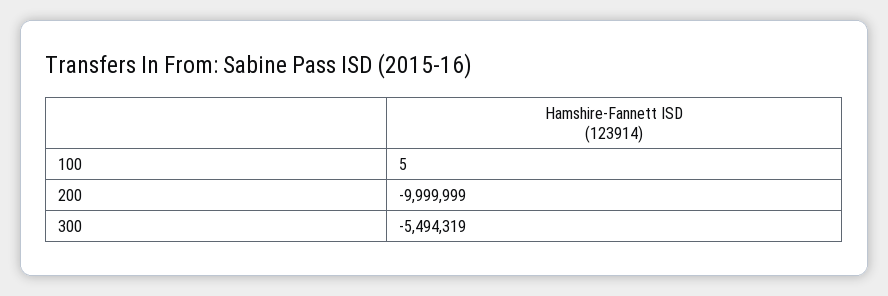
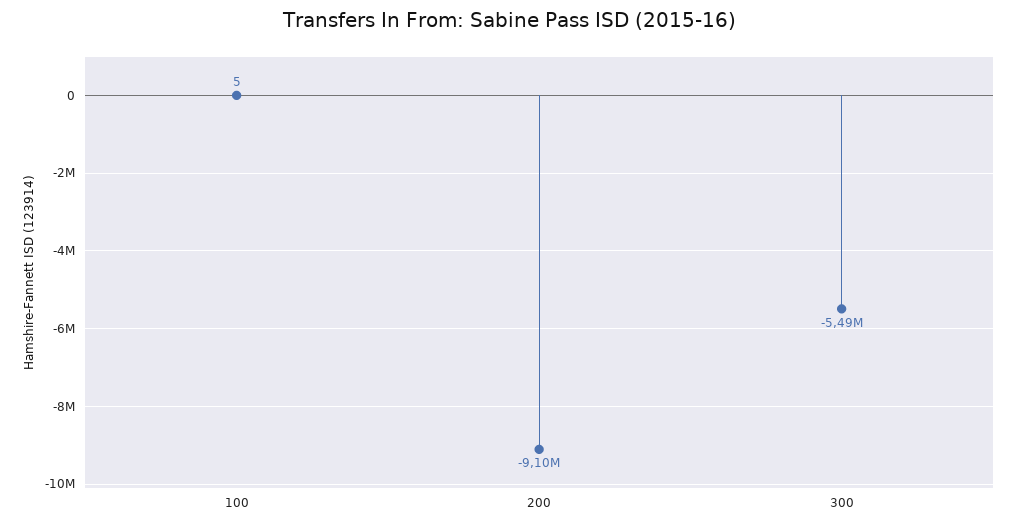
200: -9999999 -> -9100000

